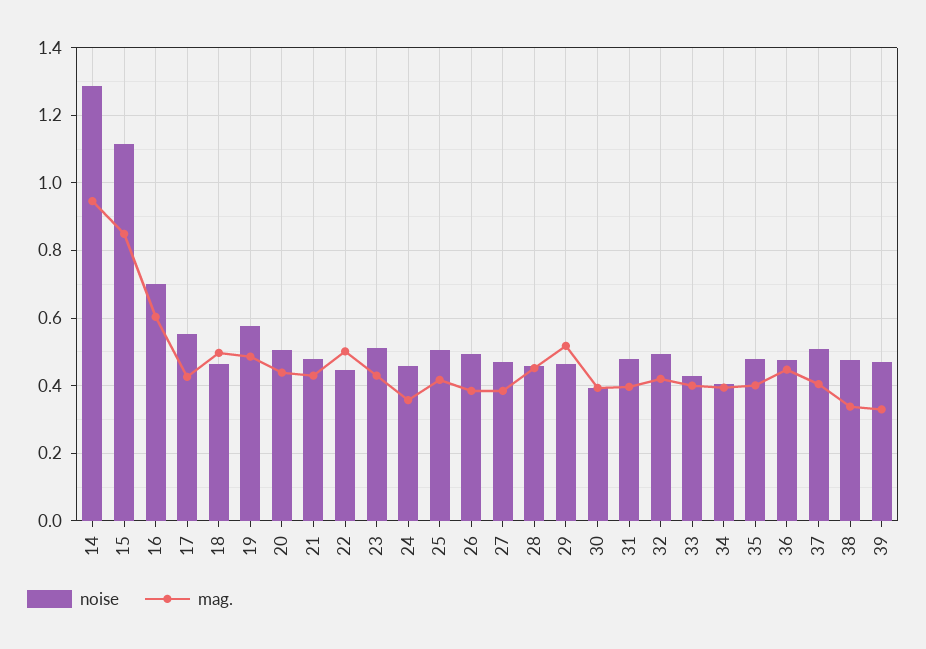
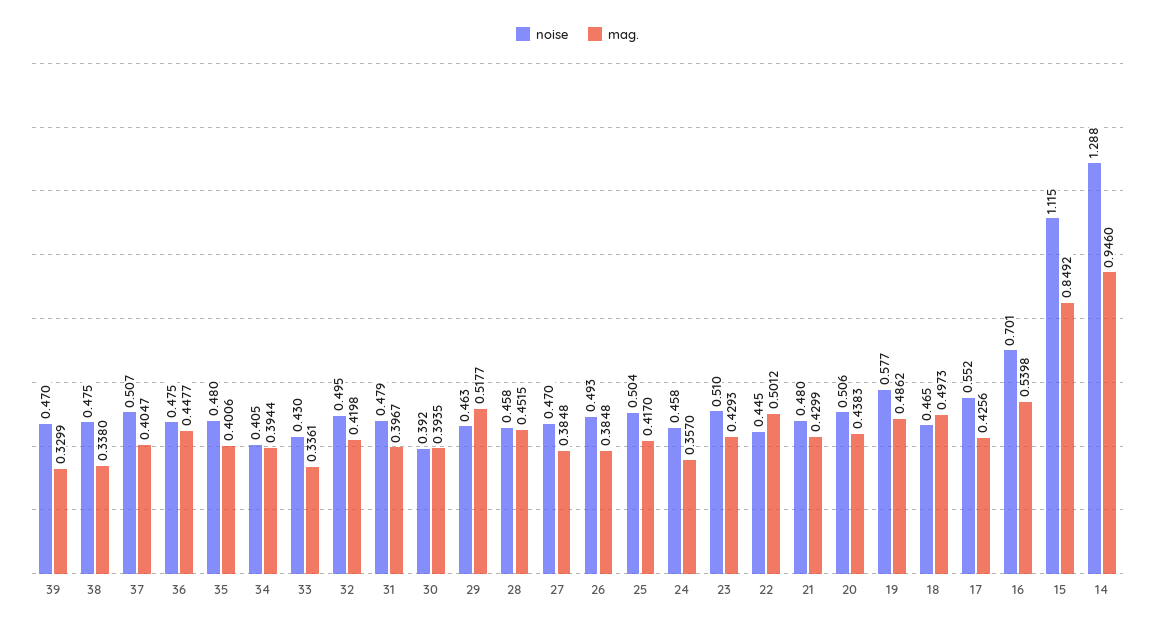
mag., 16: 0.6 -> 0.5398
mag., 33: 0.4 -> 0.3361

